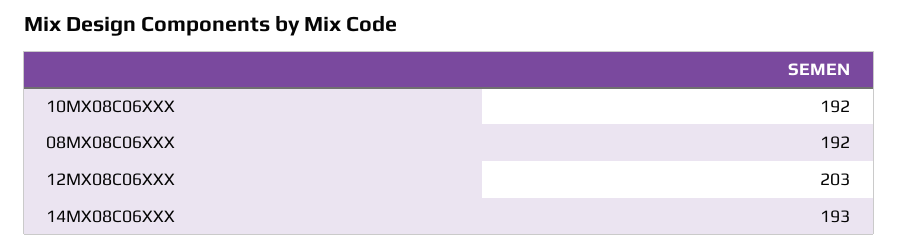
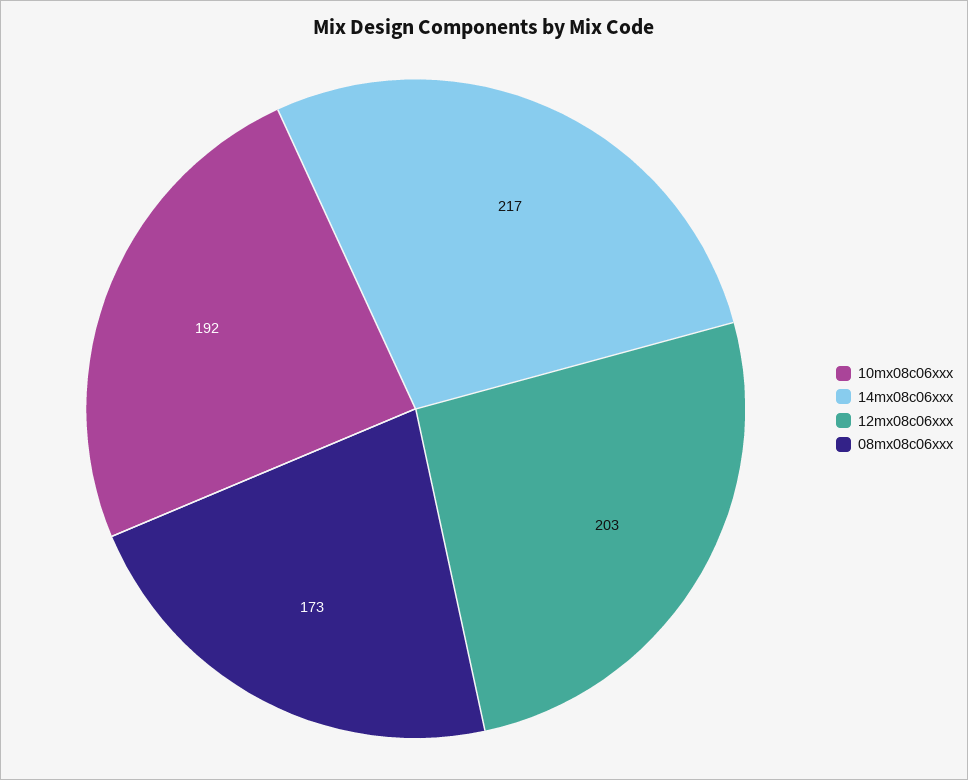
08MX08C06XXX: 192 -> 173
14MX08C06XXX: 193 -> 217

